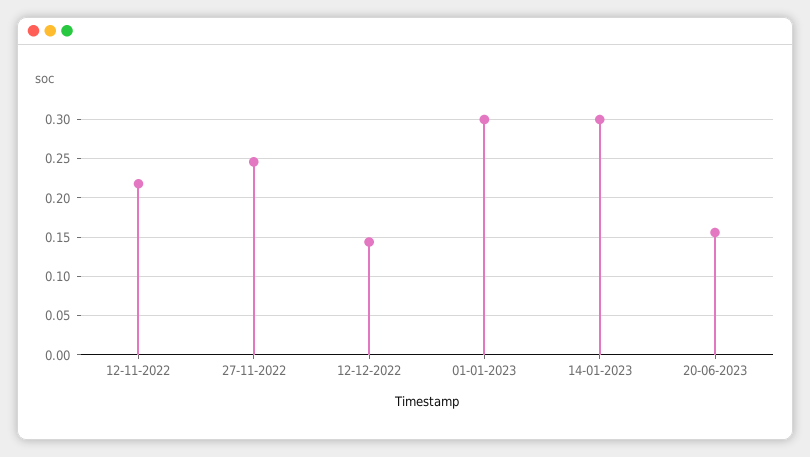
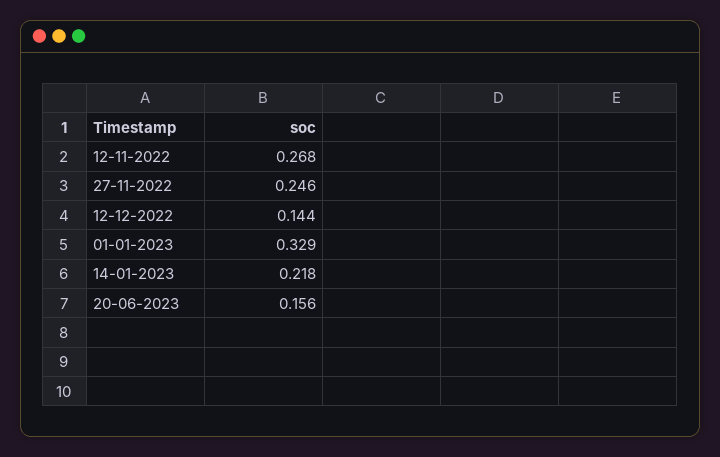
12-11-2022: 0.22 -> 0.268
01-01-2023: 0.3 -> 0.329
14-01-2023: 0.3 -> 0.218

